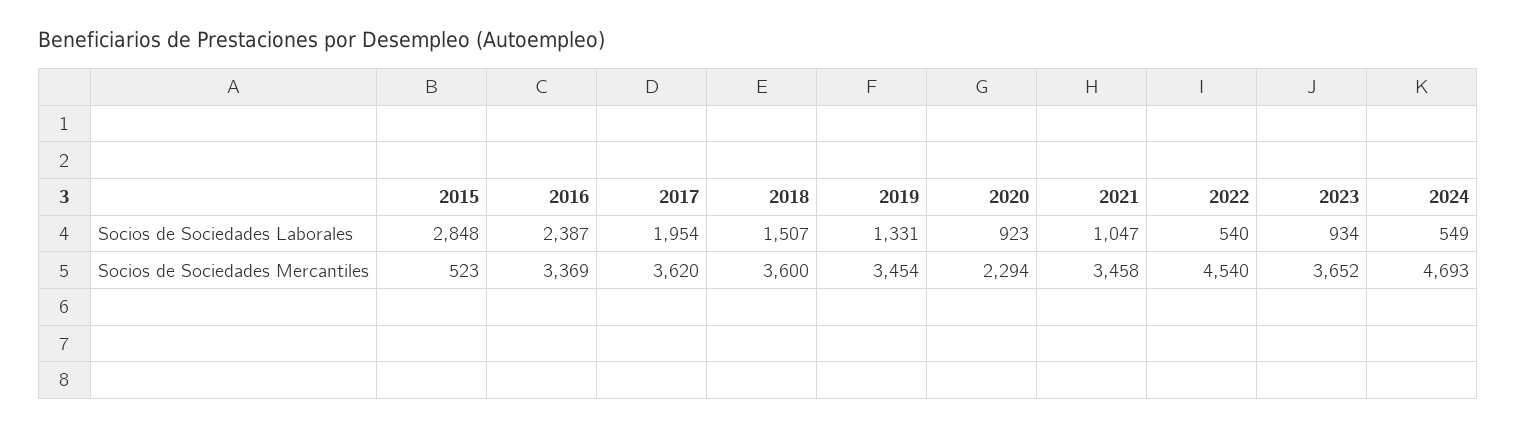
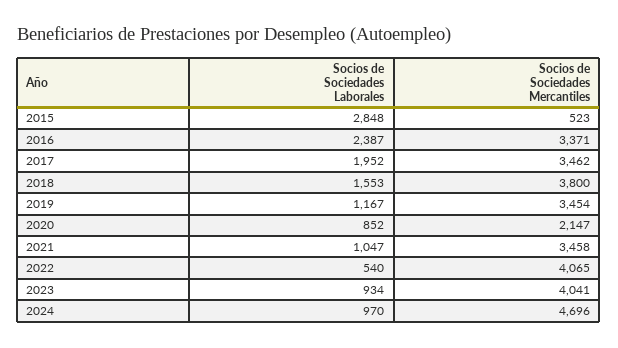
2017, Socios de Sociedades Laborales: 1954 -> 1952
2018, Socios de Sociedades Laborales: 1507 -> 1553
2019, Socios de Sociedades Laborales: 1331 -> 1167
2020, Socios de Sociedades Laborales: 923 -> 852
2024, Socios de Sociedades Laborales: 549 -> 970
2016, Socios de Sociedades Mercantiles: 3369 -> 3371
2017, Socios de Sociedades Mercantiles: 3620 -> 3462
2018, Socios de Sociedades Mercantiles: 3600 -> 3800
2020, Socios de Sociedades Mercantiles: 2294 -> 2147
2022, Socios de Sociedades Mercantiles: 4540 -> 4065
2023, Socios de Sociedades Mercantiles: 3652 -> 4041
2024, Socios de Sociedades Mercantiles: 4693 -> 4696

